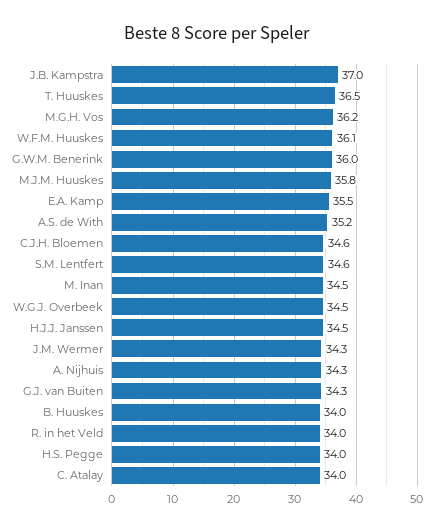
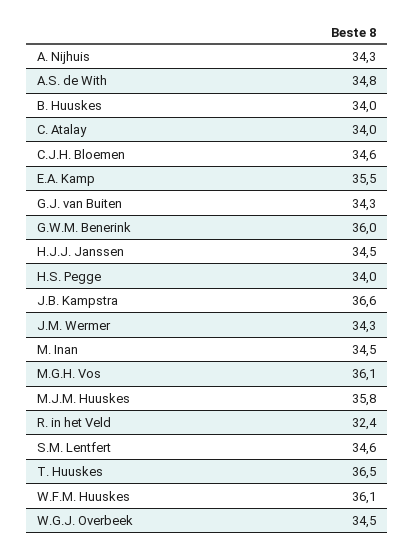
J.B. Kampstra: 37 -> 36.6
M.G.H. Vos: 36.2 -> 36.1
A.S. de With: 35.2 -> 34.8
R. in het Veld: 34 -> 32.4

